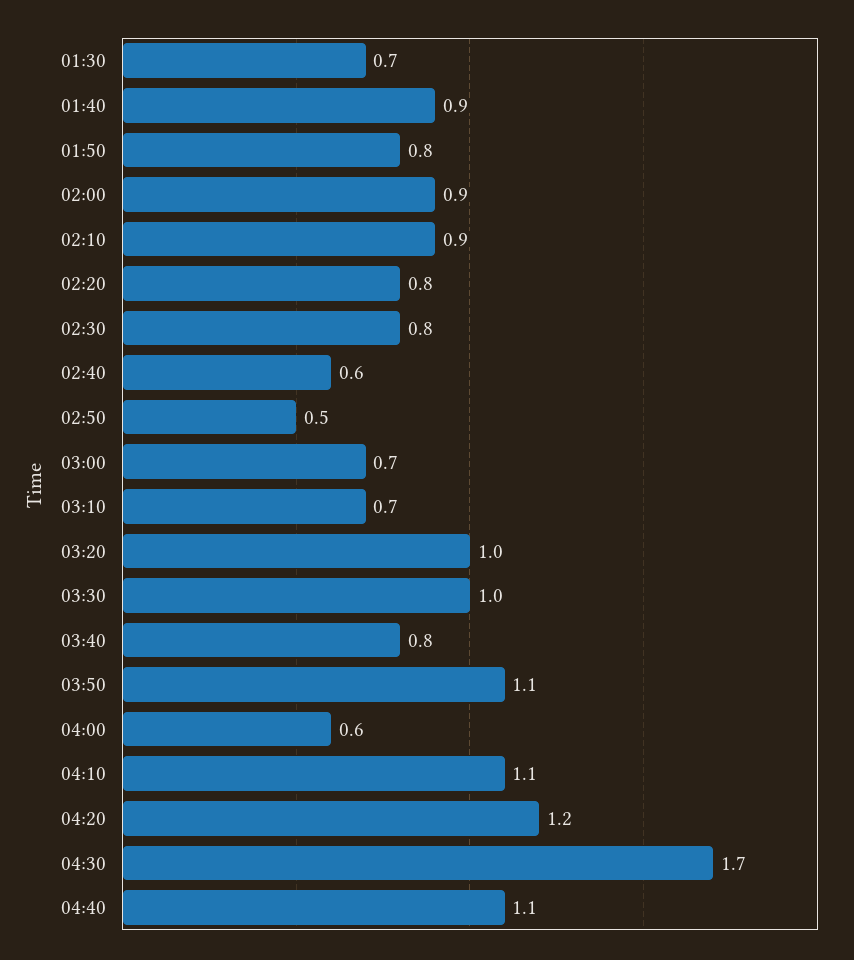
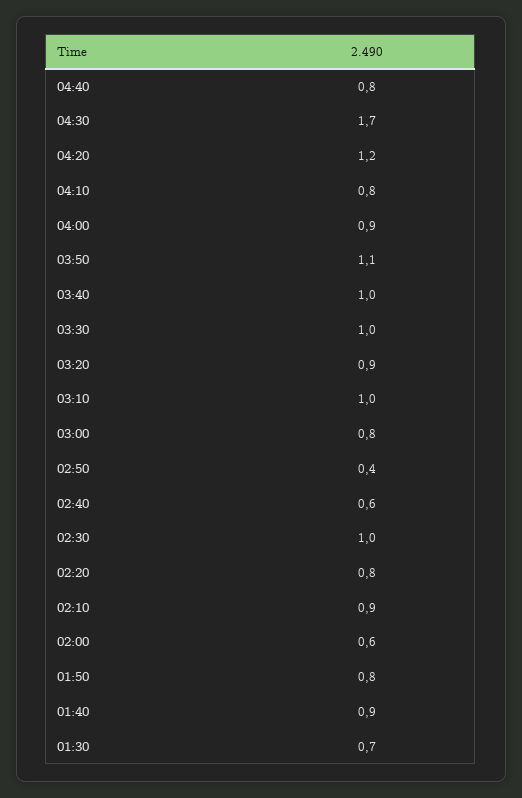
02:00: 0.9 -> 0.6
02:30: 0.8 -> 1
02:50: 0.5 -> 0.4
03:00: 0.7 -> 0.8
03:10: 0.7 -> 1
03:20: 1 -> 0.9
03:40: 0.8 -> 1
04:00: 0.6 -> 0.9
04:10: 1.1 -> 0.8
04:40: 1.1 -> 0.8

